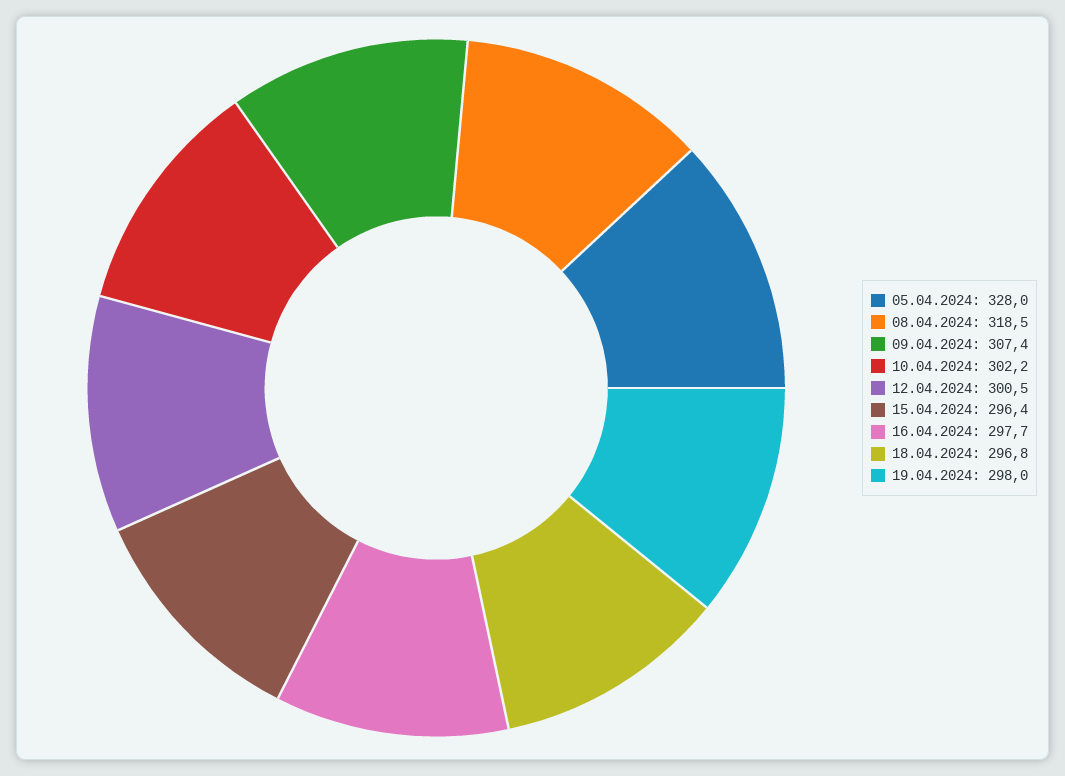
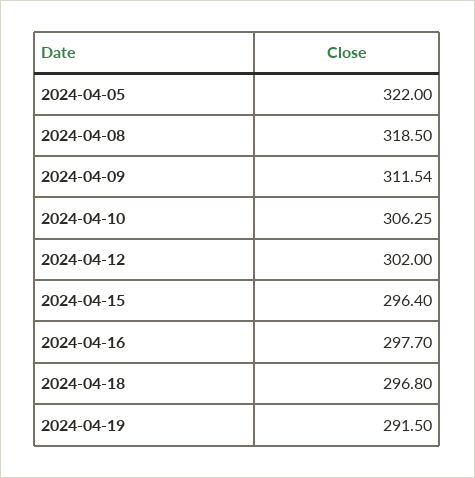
05.04.2024: 328 -> 322
09.04.2024: 307.4 -> 311.54
10.04.2024: 302.2 -> 306.25
12.04.2024: 300.5 -> 302
19.04.2024: 298 -> 291.5

